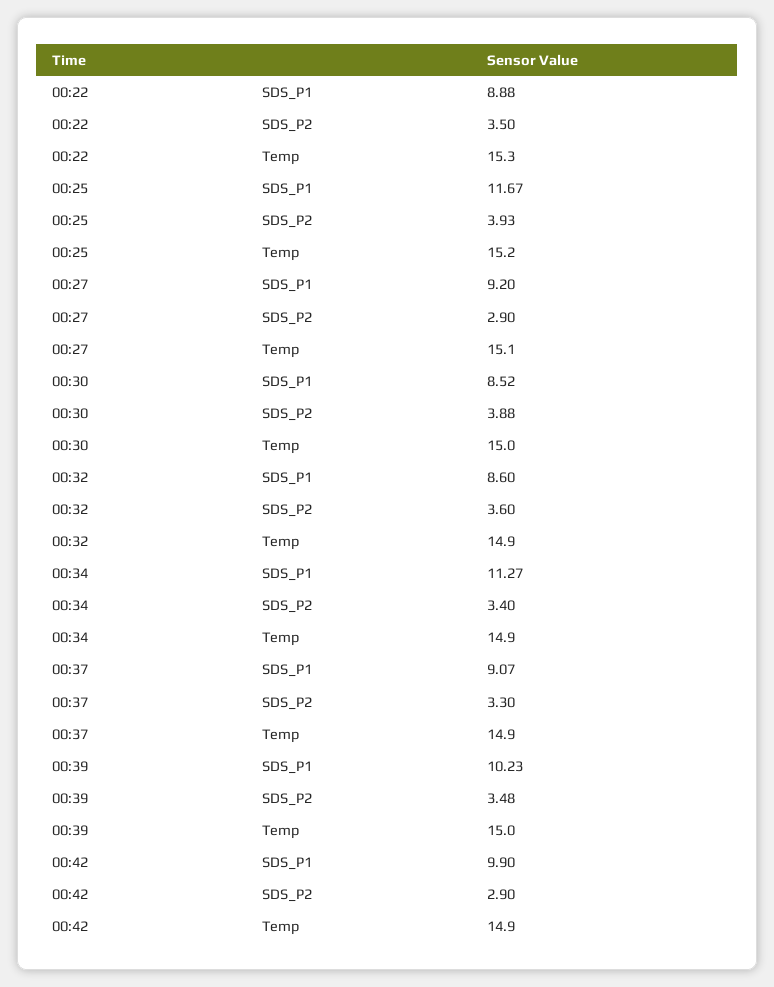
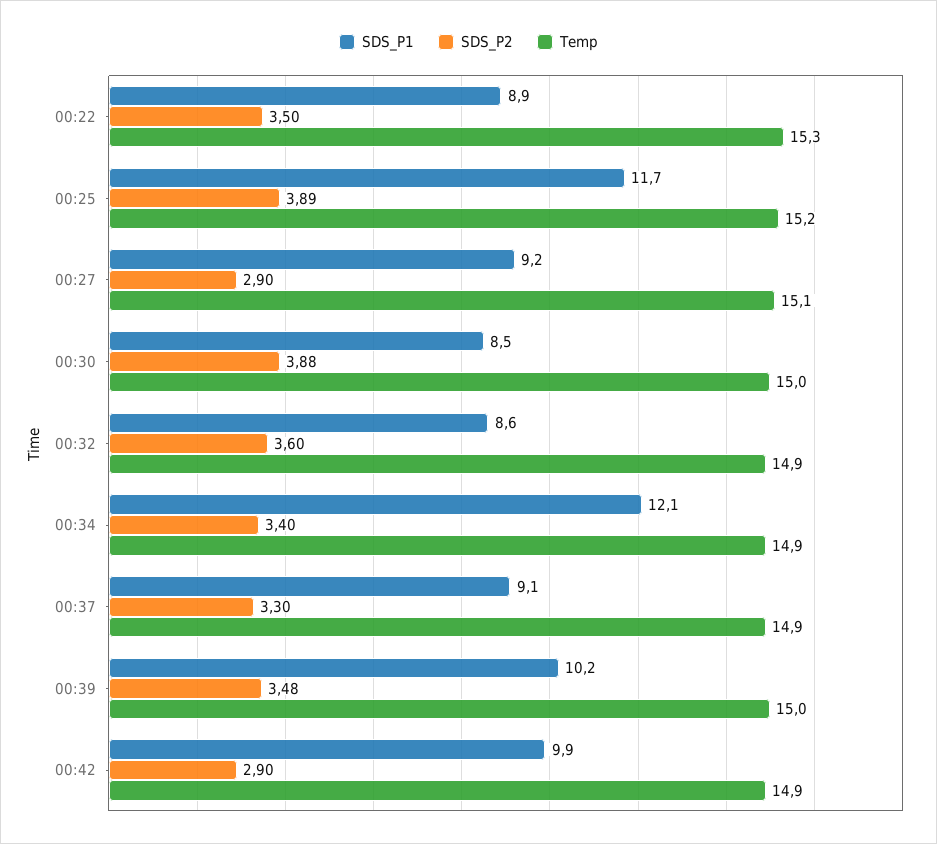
SDS_P2, 00:25: 3.93 -> 3.89
SDS_P1, 00:34: 11.27 -> 12.1

